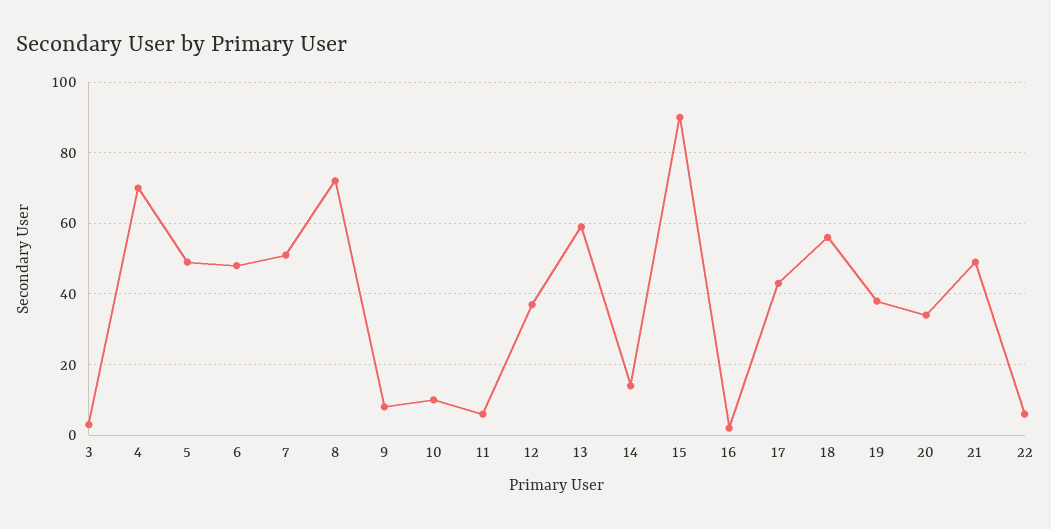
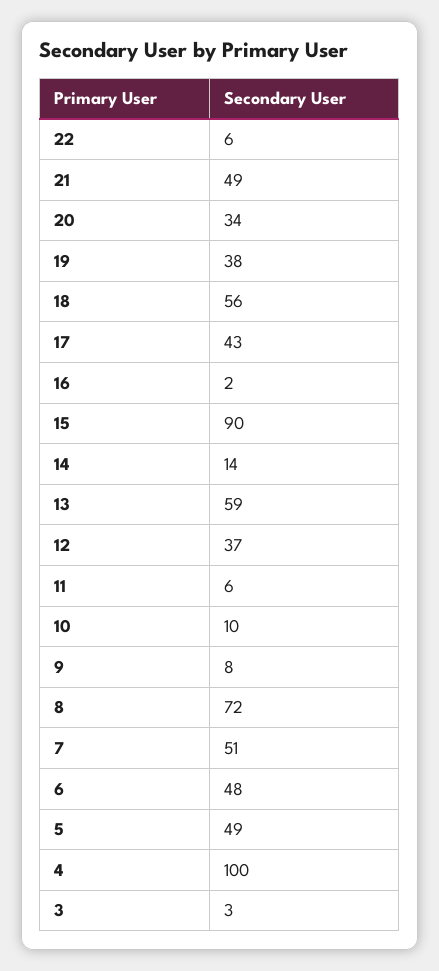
4: 70 -> 100

